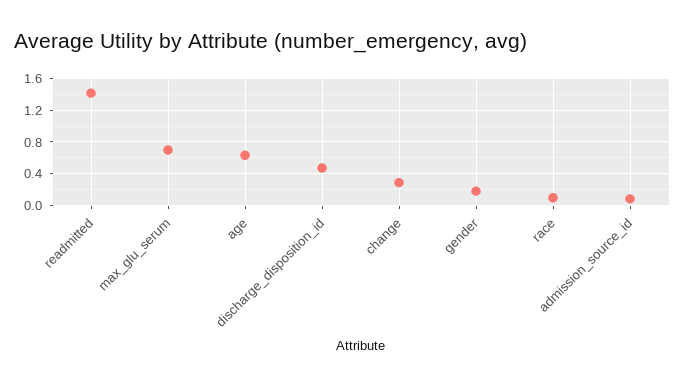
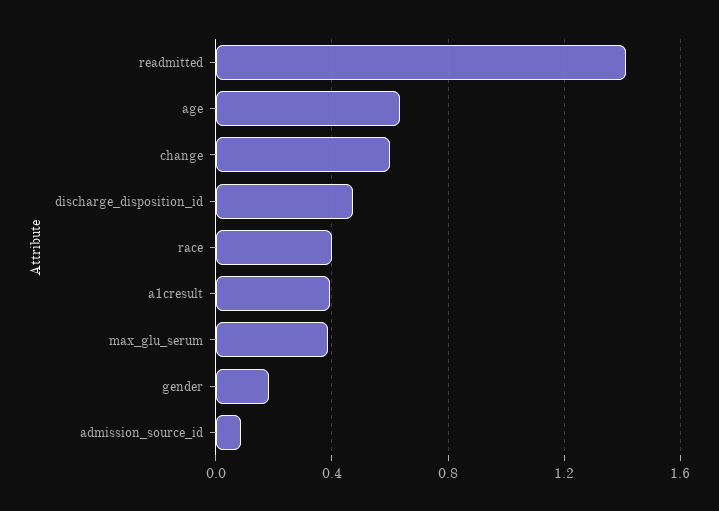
max_glu_serum: 0.7 -> 0.4
change: 0.3 -> 0.6
race: 0.1 -> 0.4
a1cresult: none -> 0.4

